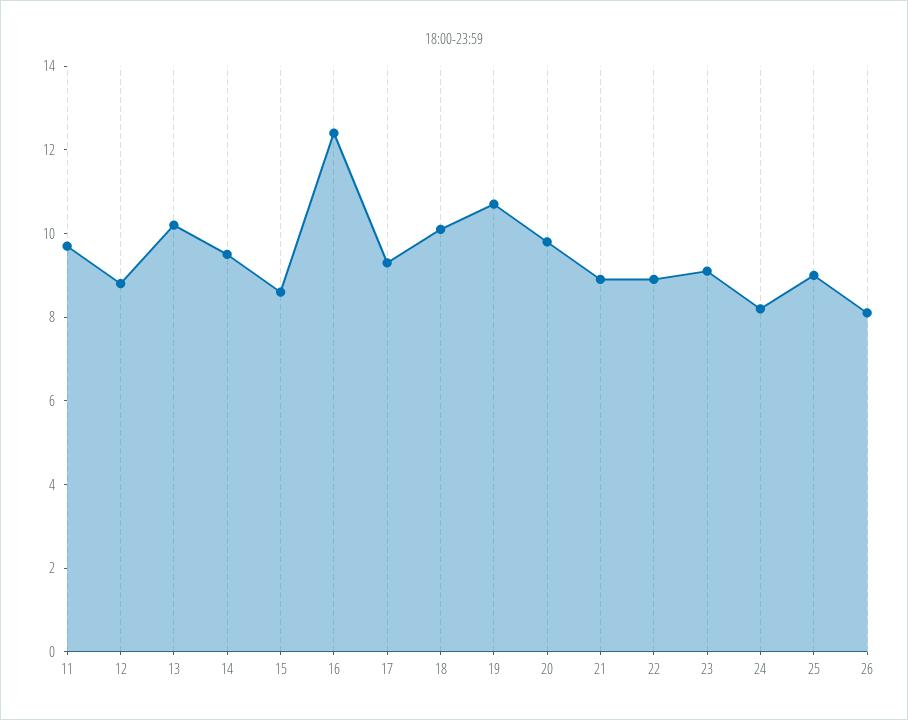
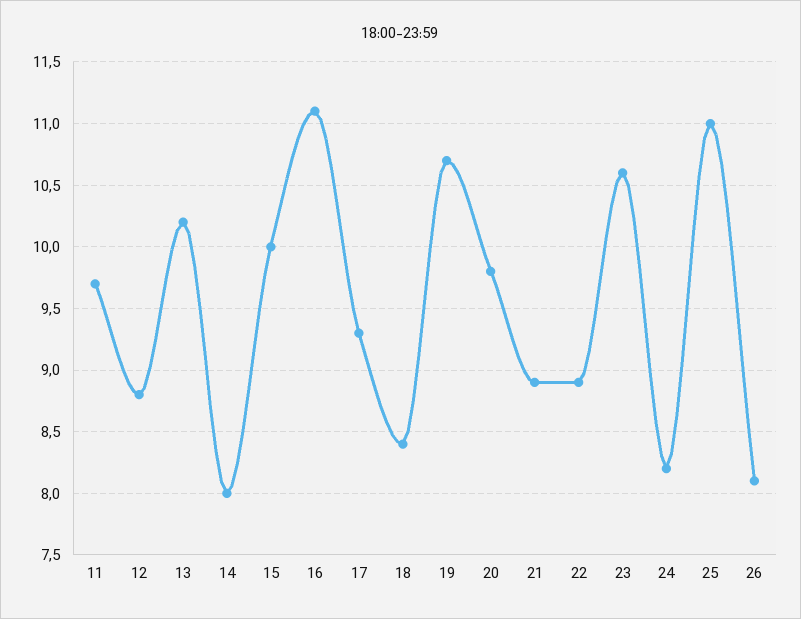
14: 9.5 -> 8
15: 8.5 -> 10
16: 12.5 -> 11.1
18: 10 -> 8.4
23: 9 -> 10.6
25: 9 -> 11

